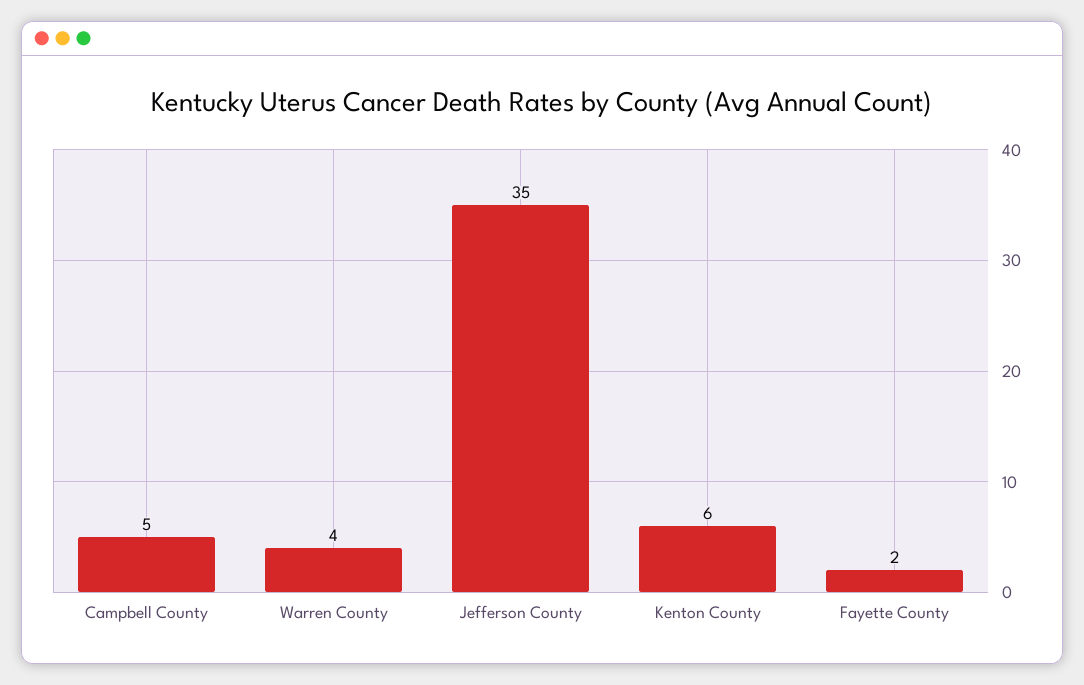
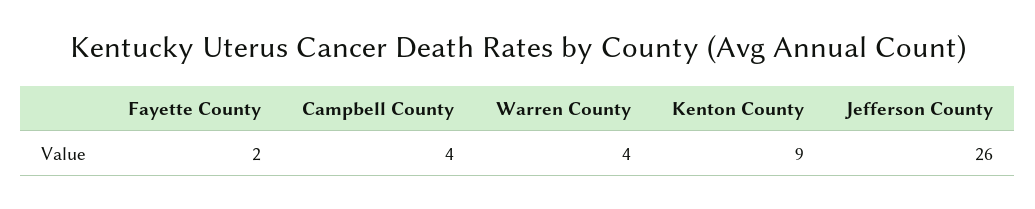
Campbell County: 5 -> 4
Jefferson County: 35 -> 26
Kenton County: 6 -> 9

